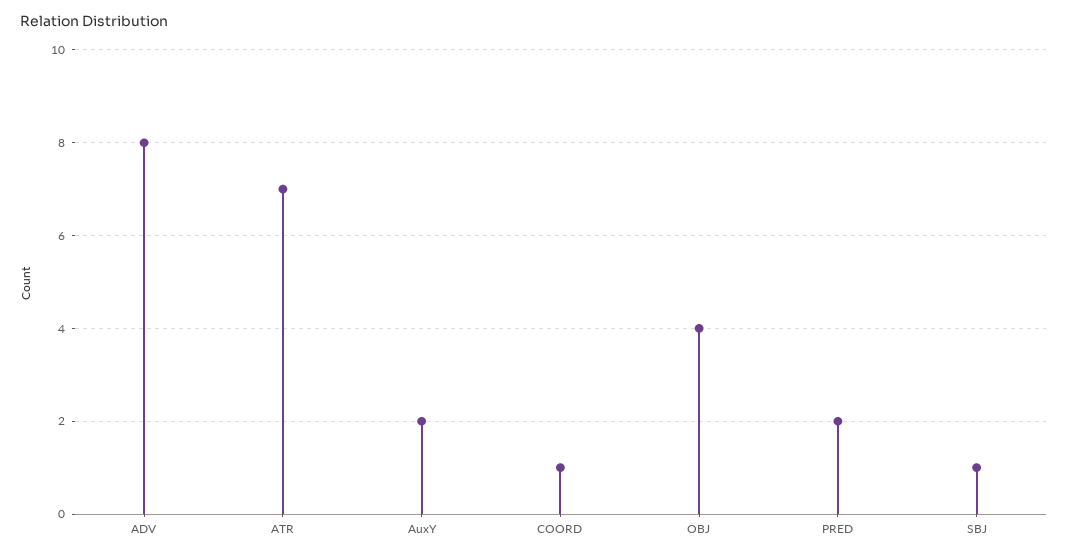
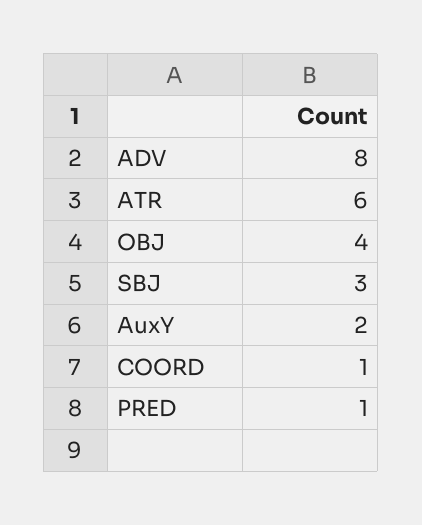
ATR: 7 -> 6
PRED: 2 -> 1
SBJ: 1 -> 3

